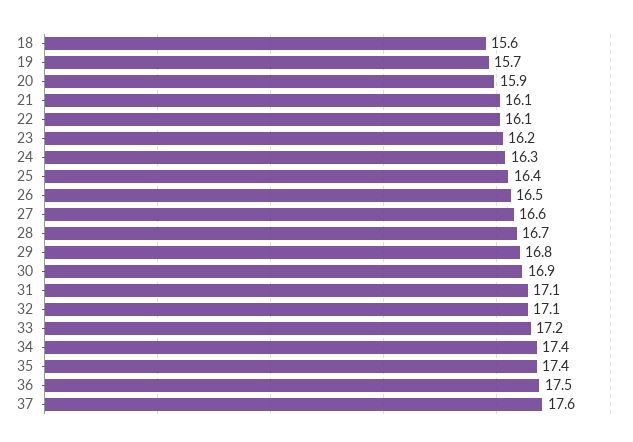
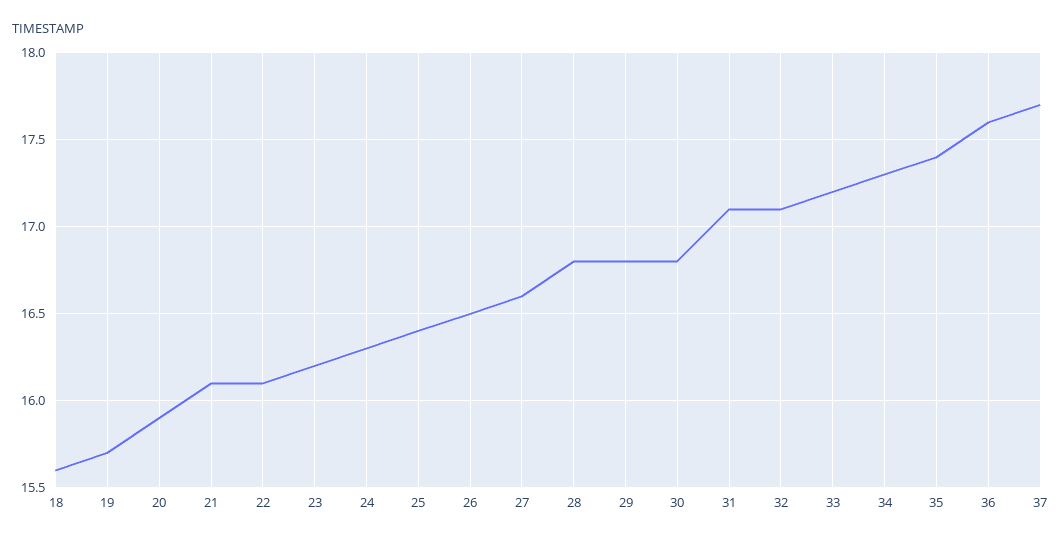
28: 16.7 -> 16.8
30: 16.9 -> 16.8
34: 17.4 -> 17.3
36: 17.5 -> 17.6
37: 17.6 -> 17.7

